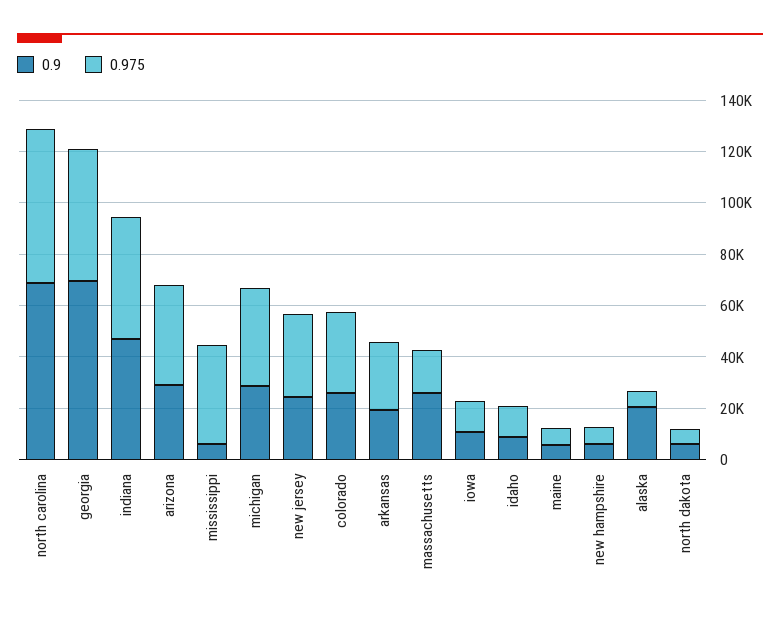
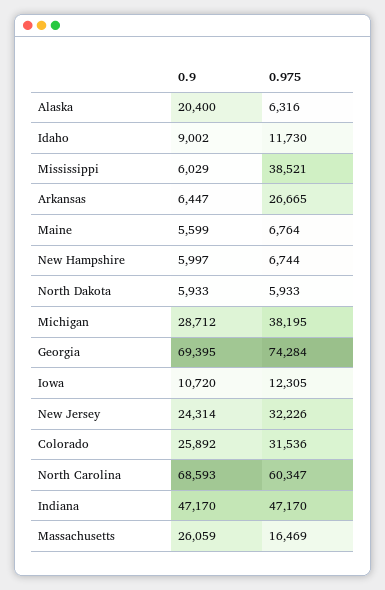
0.975, georgia: 50000 -> 74284
0.9, arizona: 30000 -> none
0.975, arizona: 40000 -> none
0.9, arkansas: 20000 -> 6447

